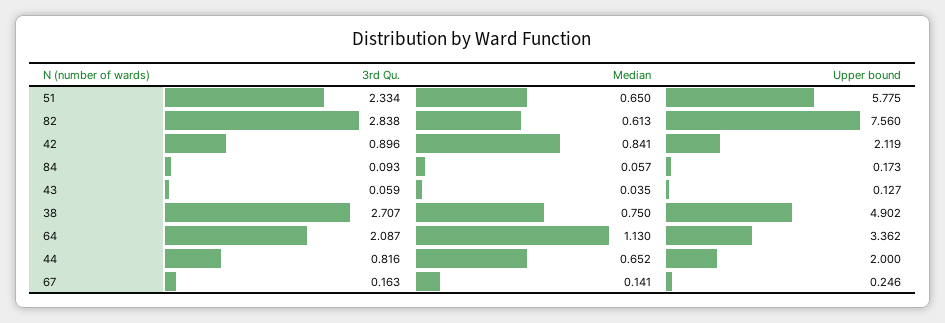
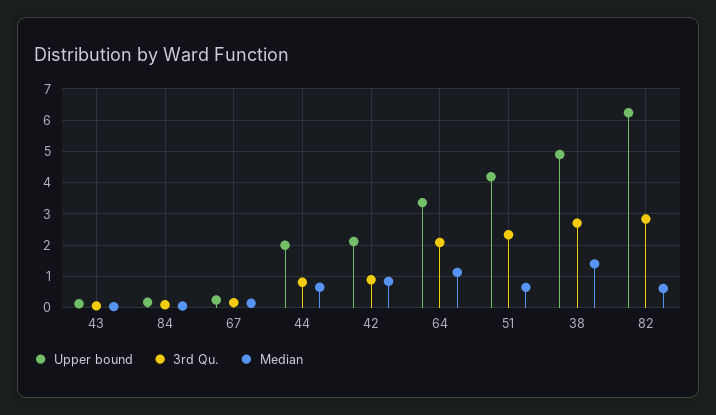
Upper bound, 51: 5.775 -> 4.2
Upper bound, 82: 7.56 -> 6.2
Median, 38: 0.75 -> 1.4

